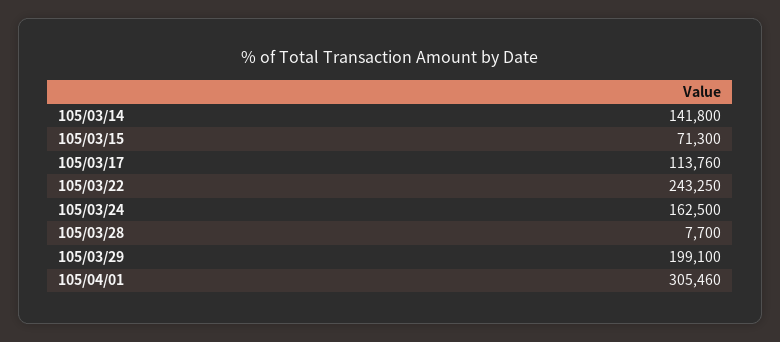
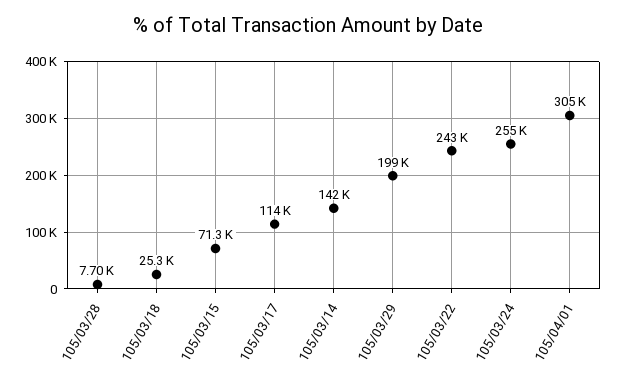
105/03/24: 162500 -> 255000
105/03/18: none -> 25300

